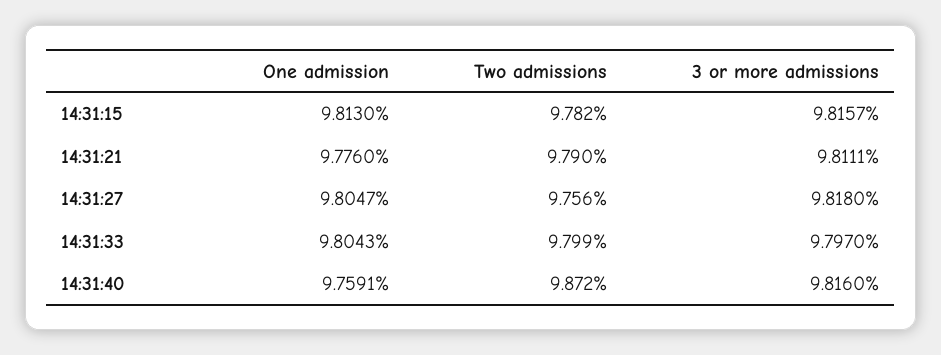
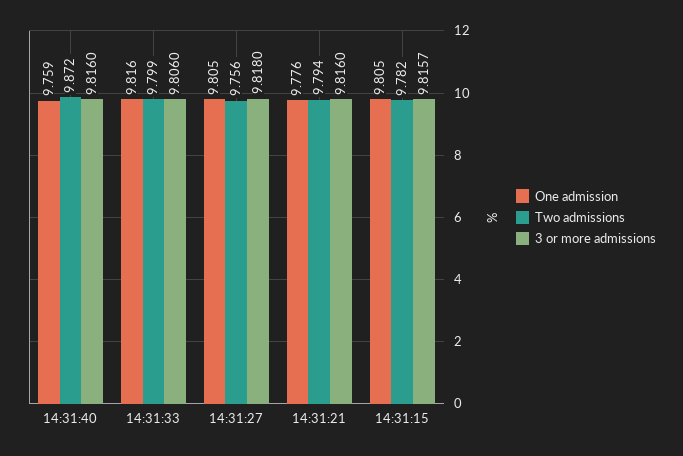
One admission, 14:31:15: 9.813 -> 9.805
Two admissions, 14:31:21: 9.79 -> 9.794
3 or more admissions, 14:31:21: 9.8111 -> 9.816
One admission, 14:31:33: 9.8043 -> 9.816
3 or more admissions, 14:31:33: 9.797 -> 9.806

